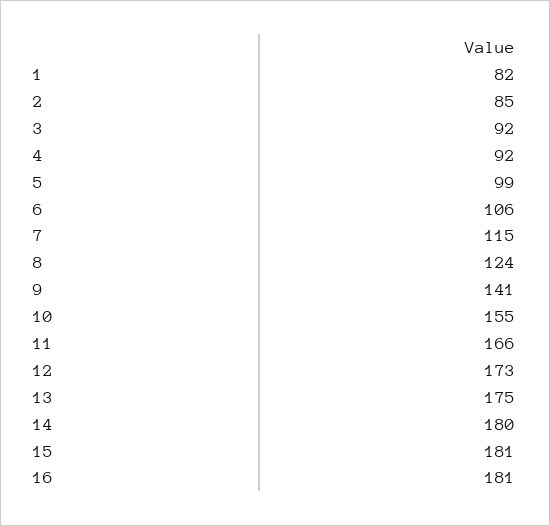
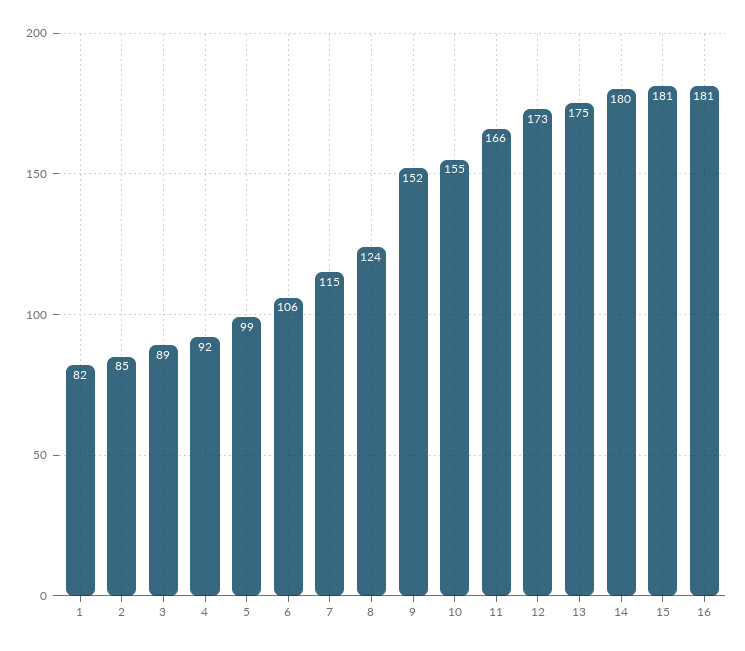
3: 92 -> 89
9: 141 -> 152

